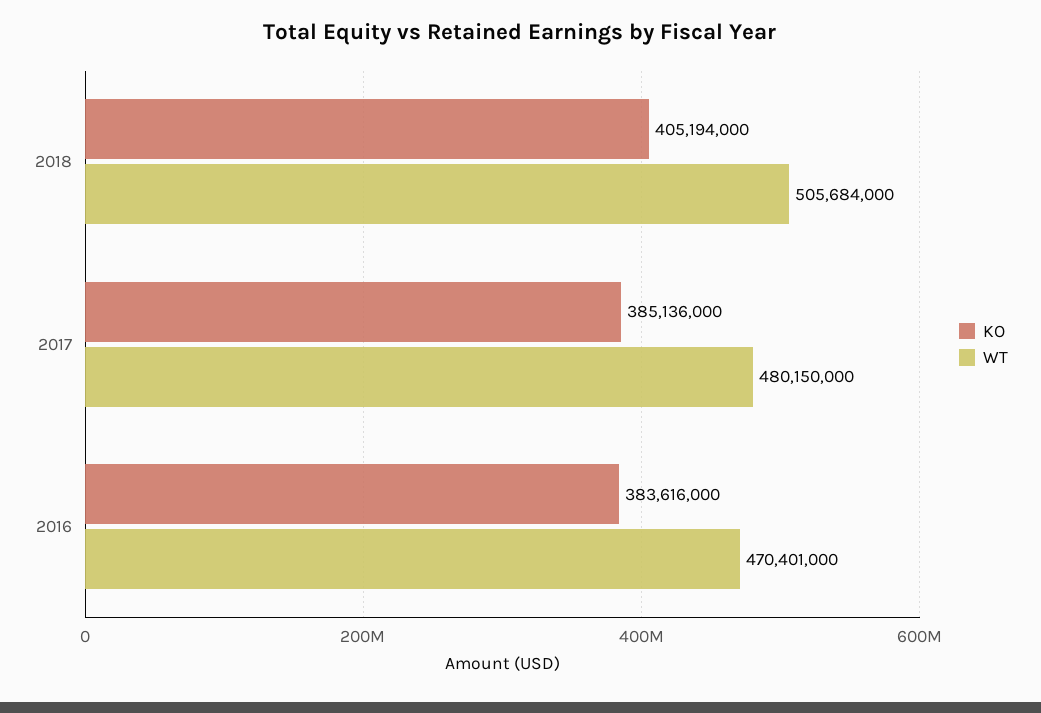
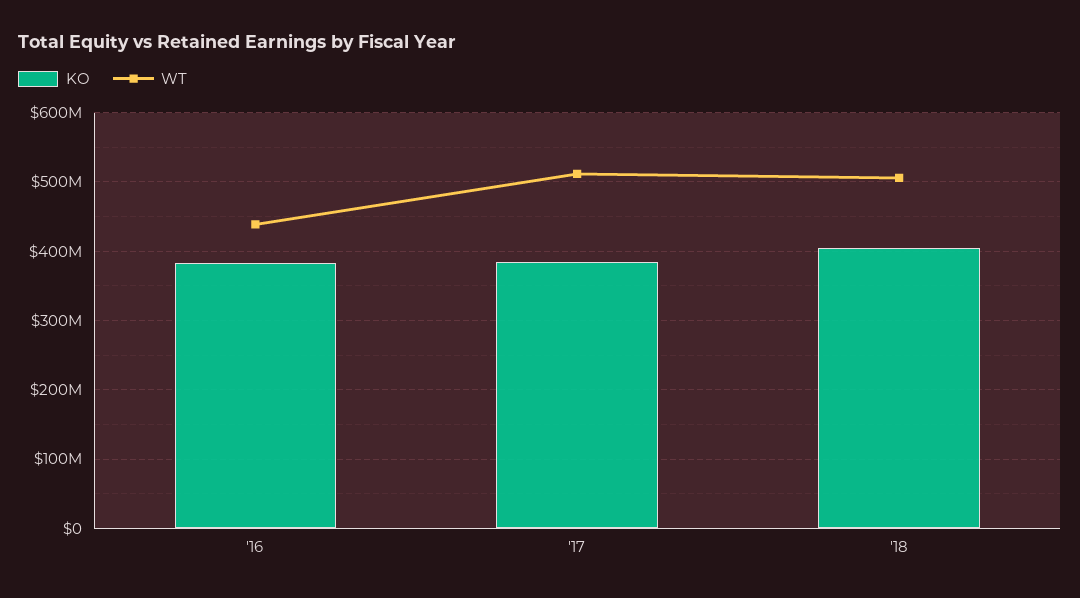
WT, 2017: 480150000 -> 510000000
WT, 2016: 470401000 -> 440000000

